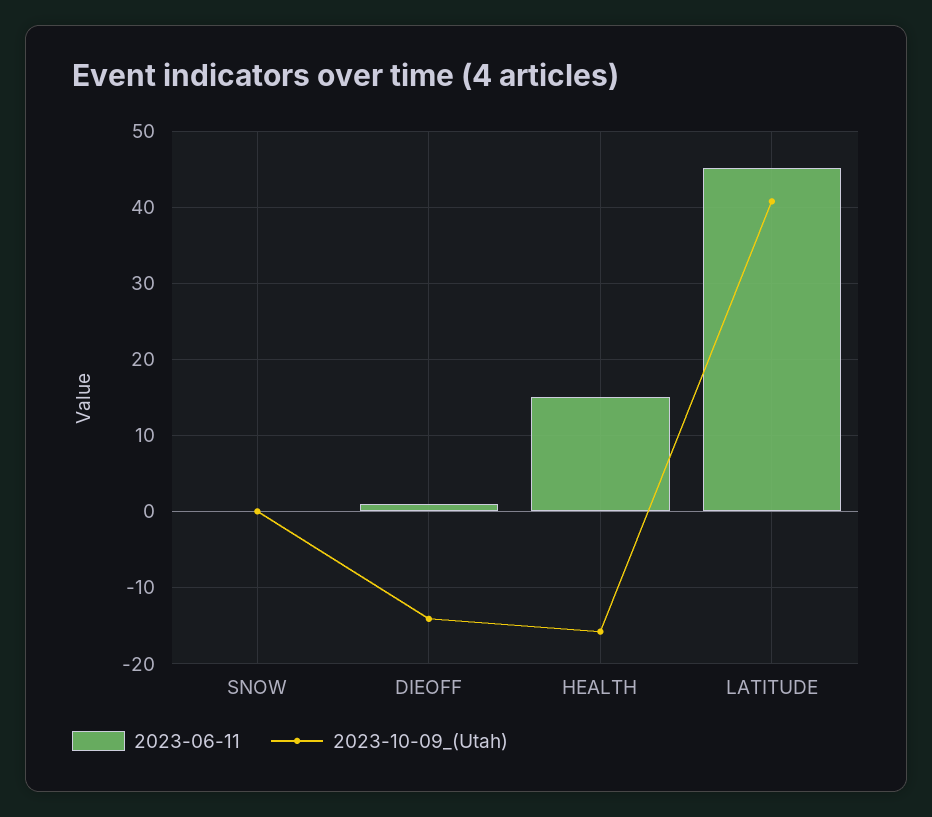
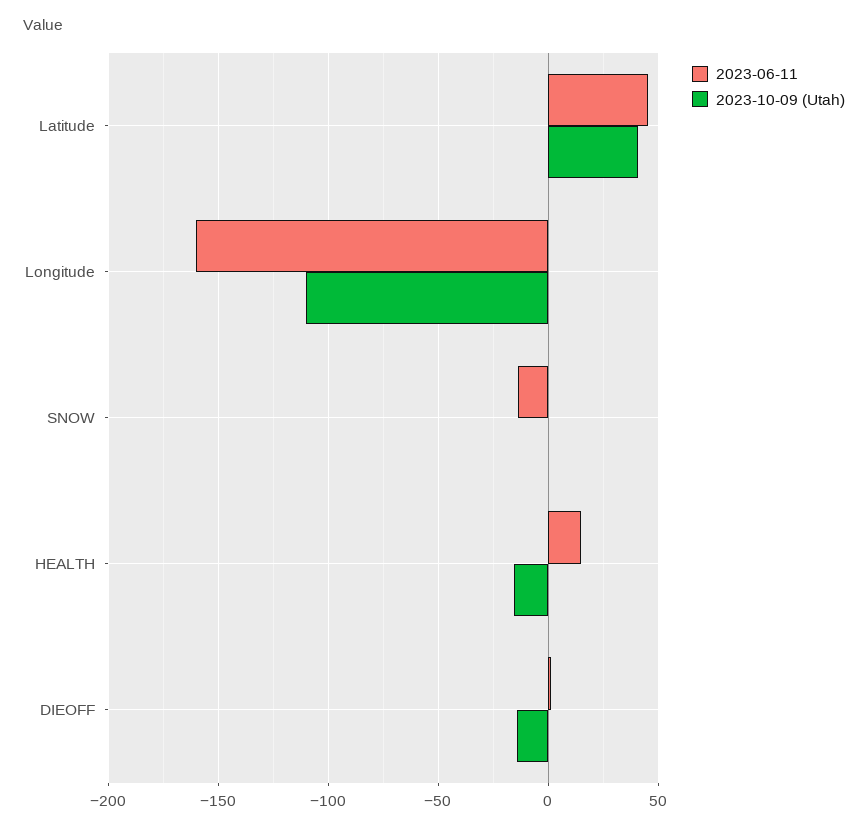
2023-06-11, SNOW: 0 -> -15
2023-06-11, Longitude: none -> -160
2023-10-09_(Utah), Longitude: none -> -110

